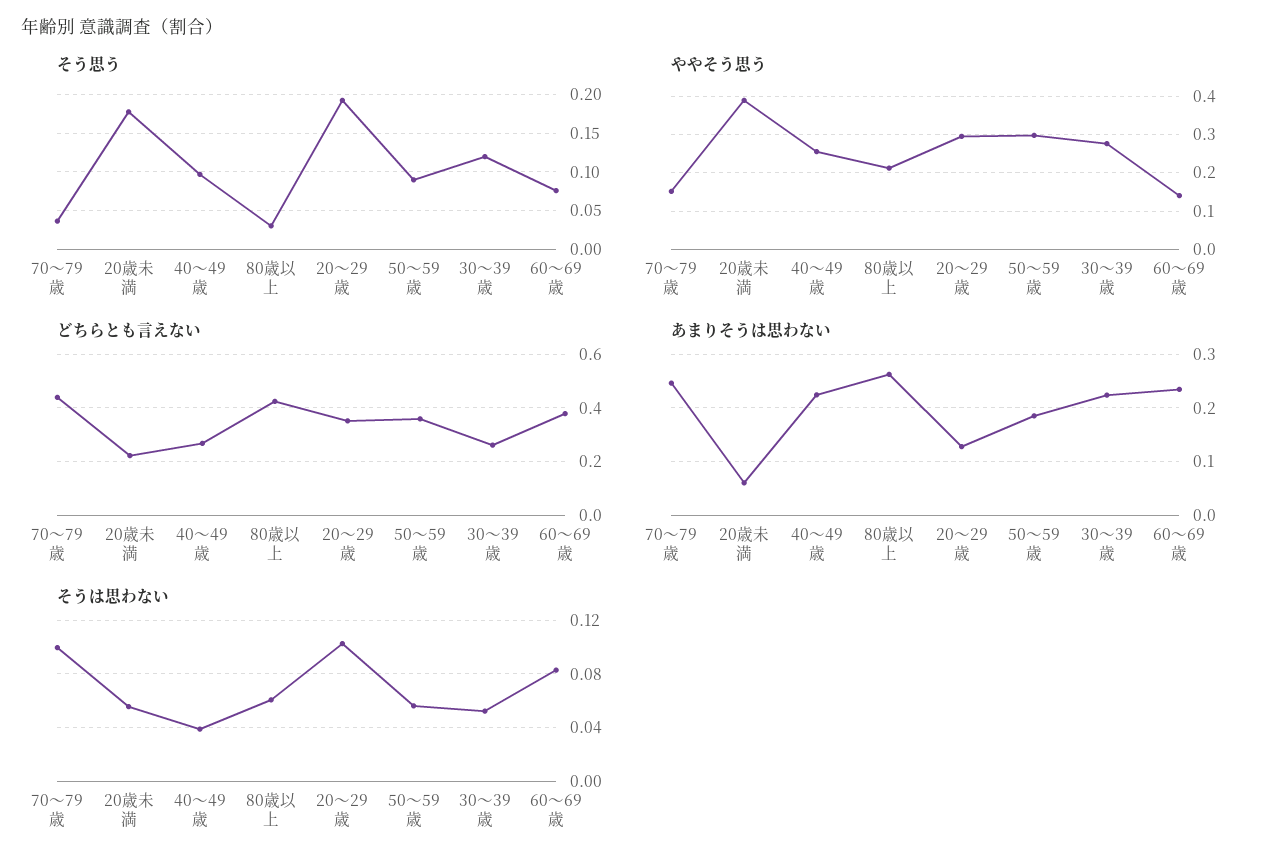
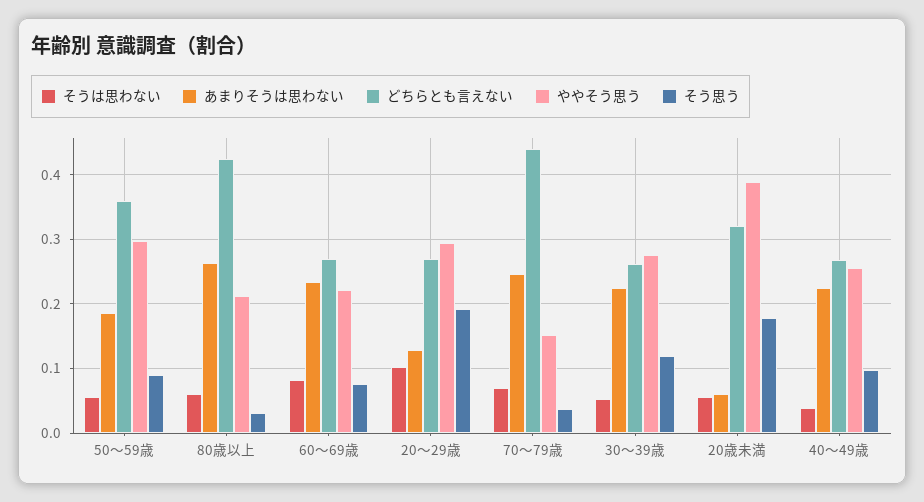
ややそう思う, 60～69歳: 0.14 -> 0.22
どちらとも言えない, 20歳未満: 0.225 -> 0.32
どちらとも言えない, 20～29歳: 0.35 -> 0.27
どちらとも言えない, 60～69歳: 0.375 -> 0.27
そうは思わない, 70～79歳: 0.1 -> 0.07

